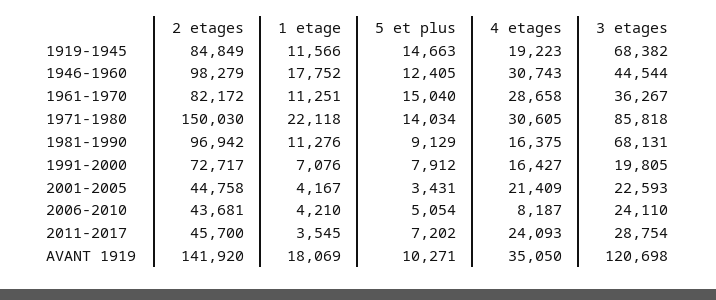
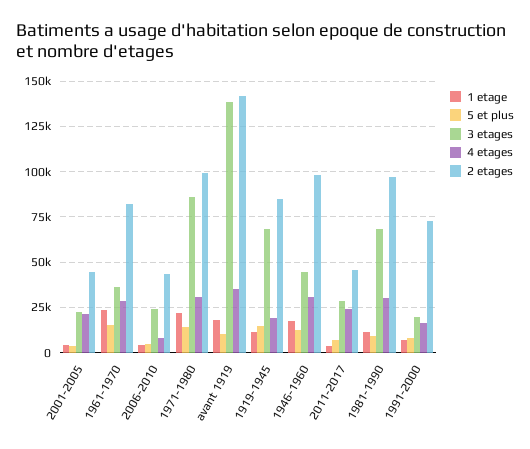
1 etage, 1961-1970: 11251 -> 25000
2 etages, 1971-1980: 150030 -> 100000
4 etages, 1981-1990: 16375 -> 30000
3 etages, AVANT 1919: 120698 -> 140000

